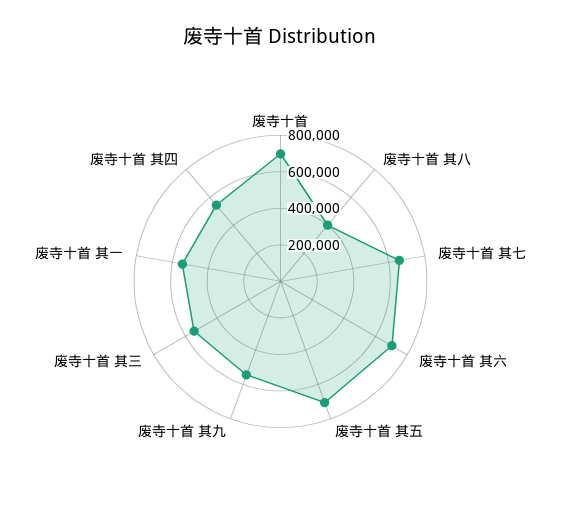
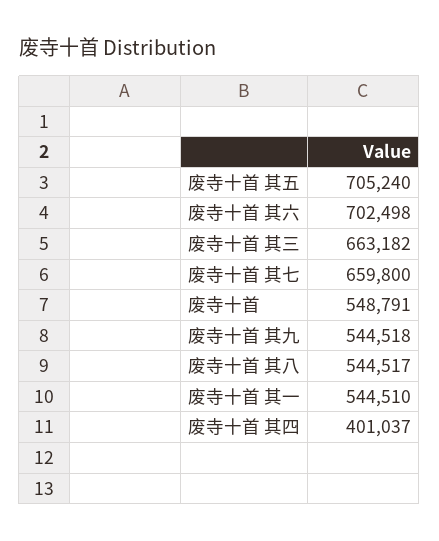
废寺十首: 700000 -> 548791
废寺十首 其八: 400000 -> 544517
废寺十首 其三: 550000 -> 663182
废寺十首 其四: 550000 -> 401037

